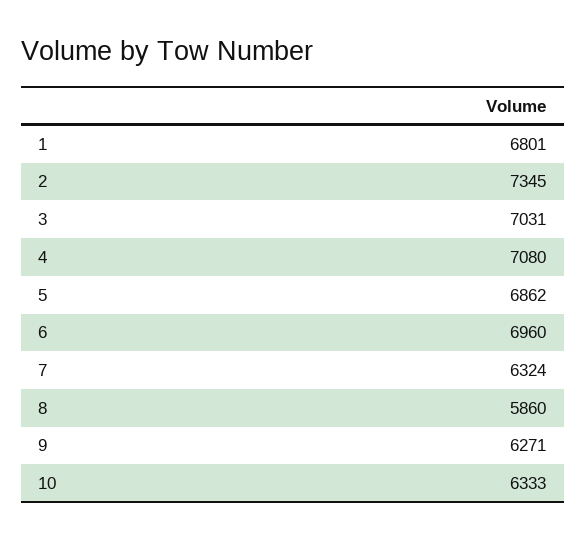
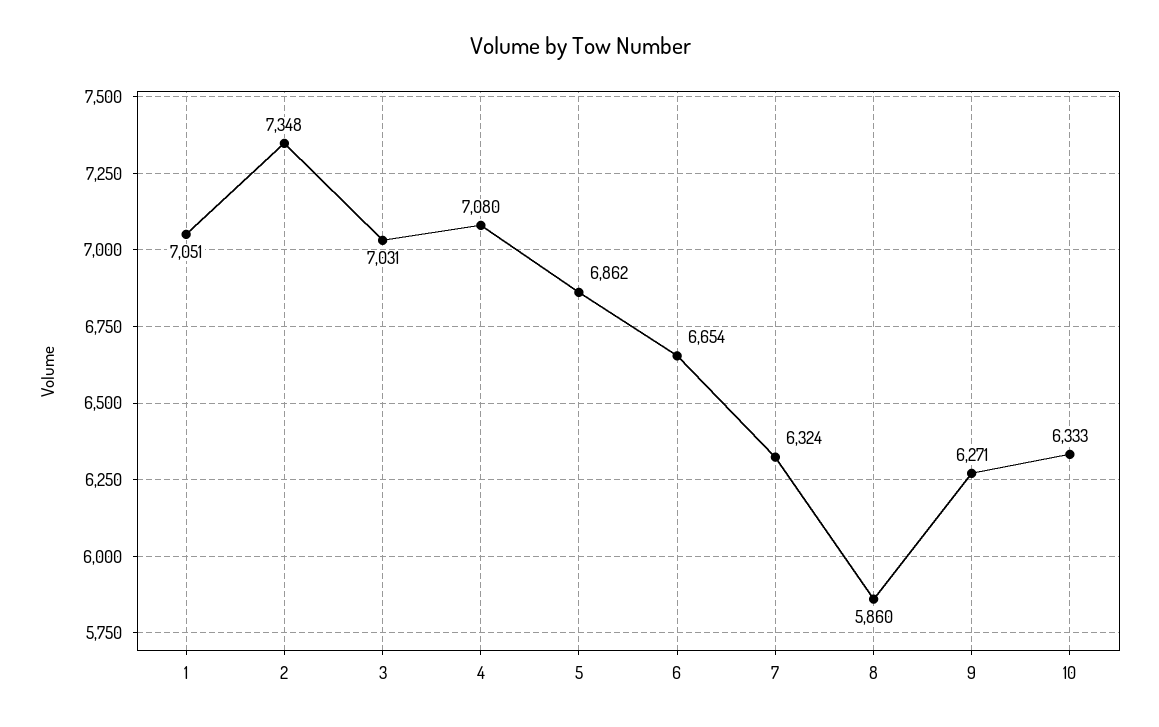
1: 6801 -> 7051
2: 7345 -> 7348
6: 6960 -> 6654

